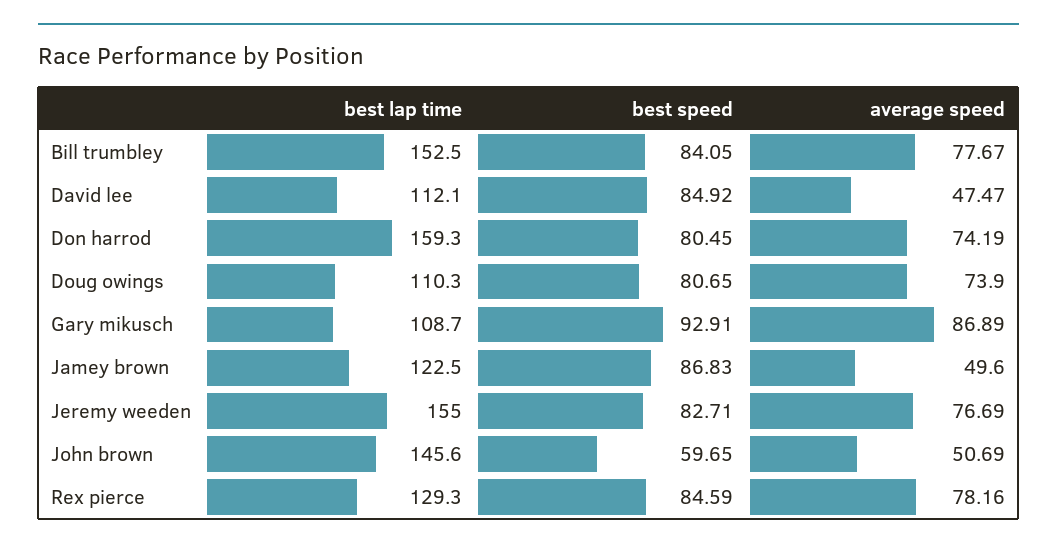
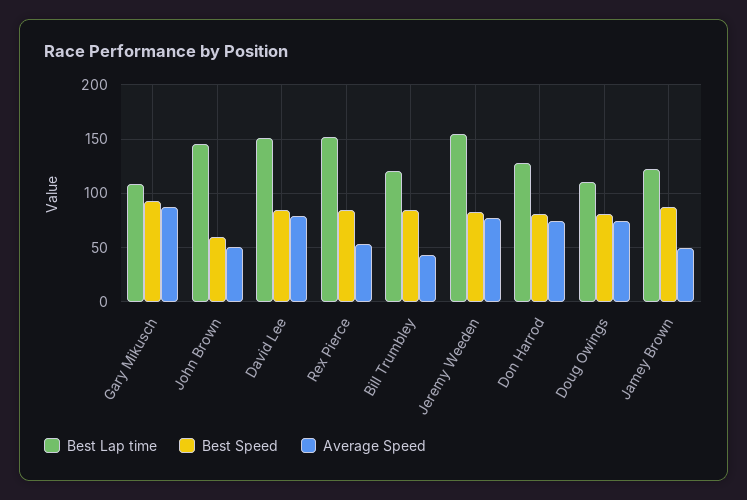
best lap time, Bill trumbley: 152.5 -> 120
average speed, Bill trumbley: 77.67 -> 40
best lap time, David lee: 112.1 -> 150
average speed, David lee: 47.47 -> 80
best lap time, Don harrod: 159.3 -> 130
best lap time, Rex pierce: 129.3 -> 150
average speed, Rex pierce: 78.16 -> 50

